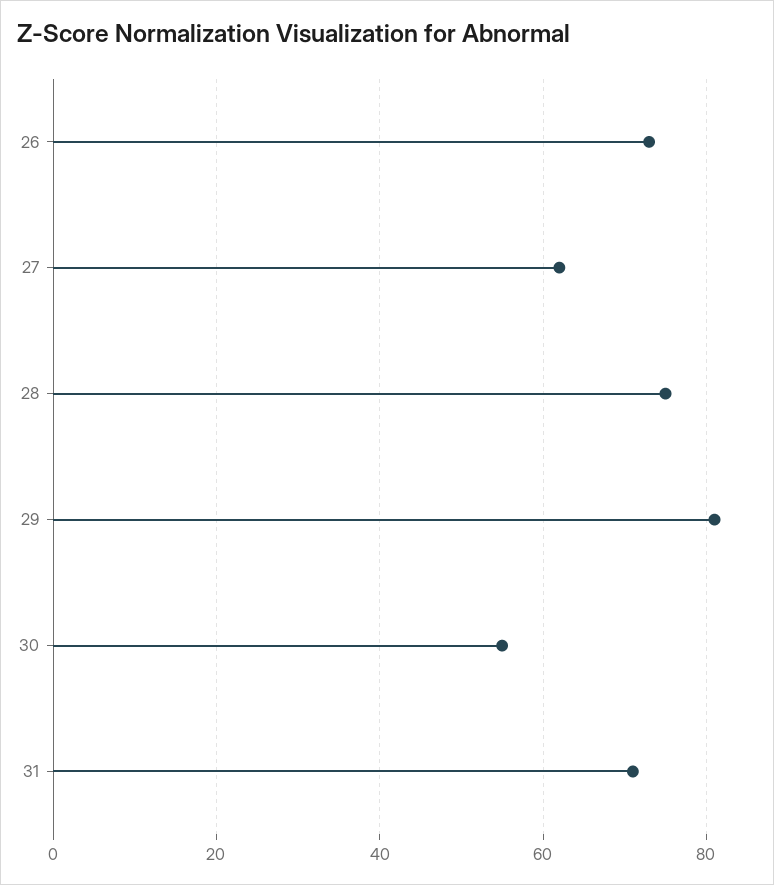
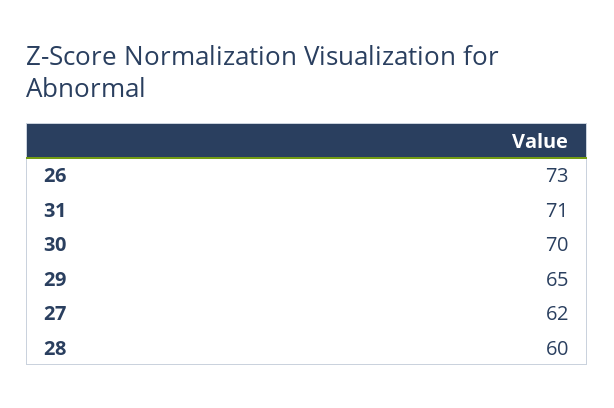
28: 75 -> 60
29: 80 -> 65
30: 55 -> 70

